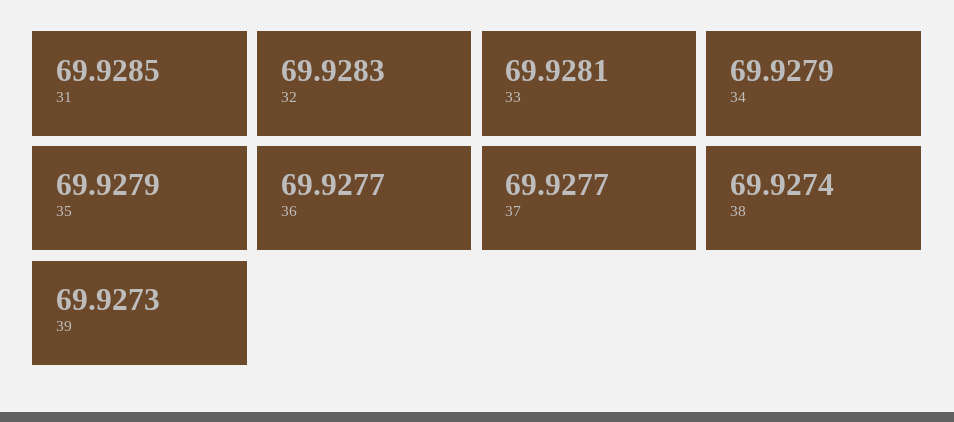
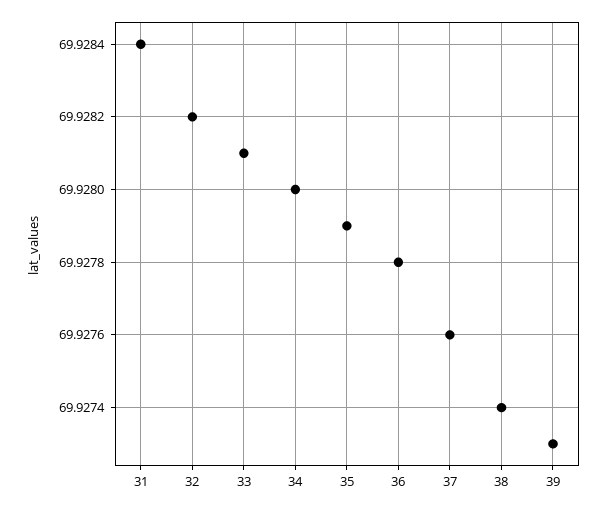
31: 69.9285 -> 69.9284
32: 69.9283 -> 69.9282
34: 69.9279 -> 69.928
36: 69.9277 -> 69.9278
37: 69.9277 -> 69.9276

